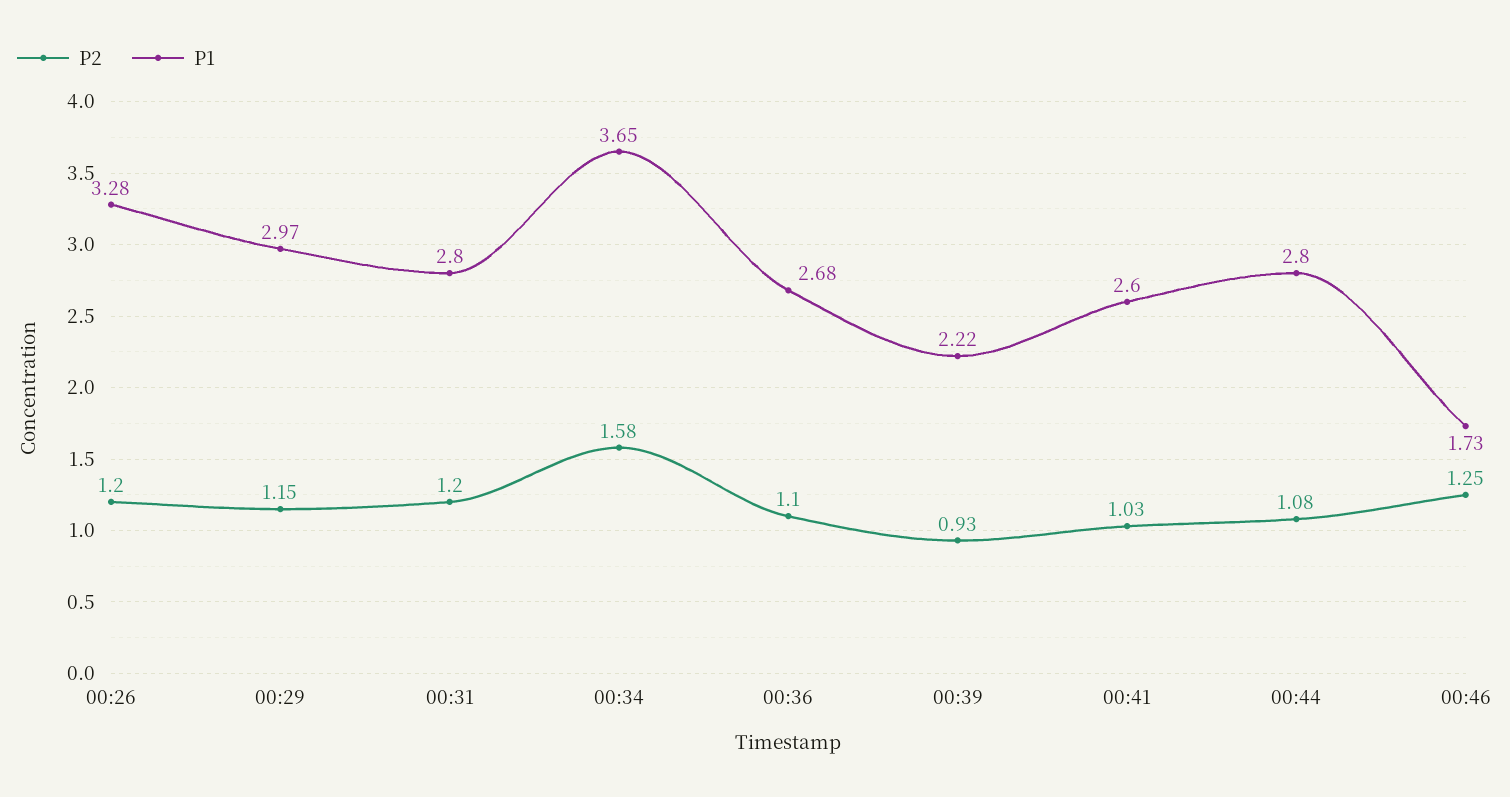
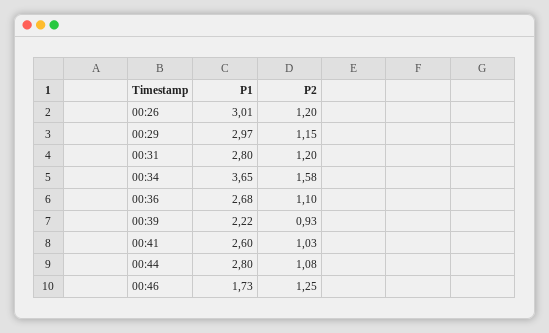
P1, 00:26: 3.28 -> 3.01

